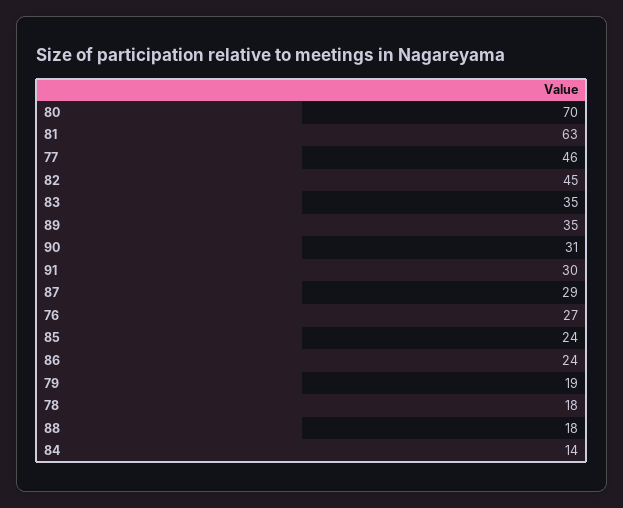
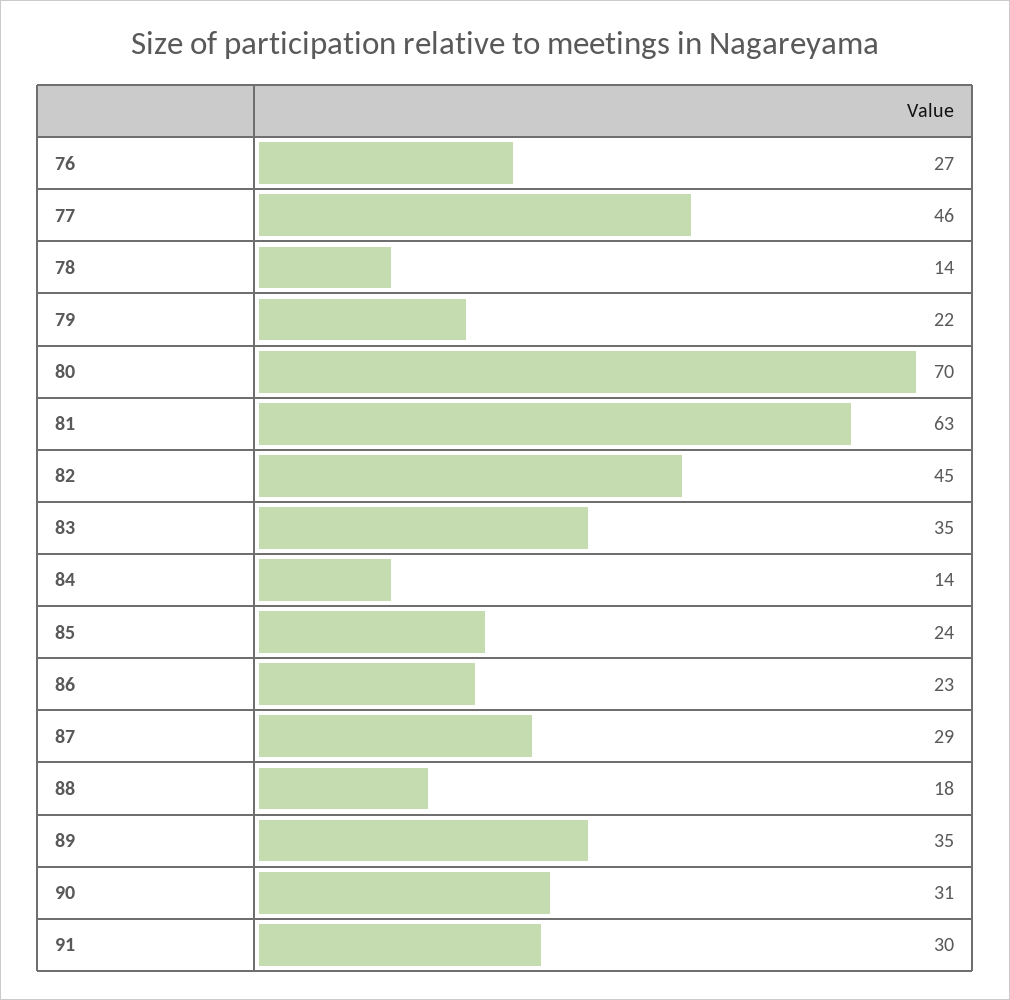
86: 24 -> 23
79: 19 -> 22
78: 18 -> 14

